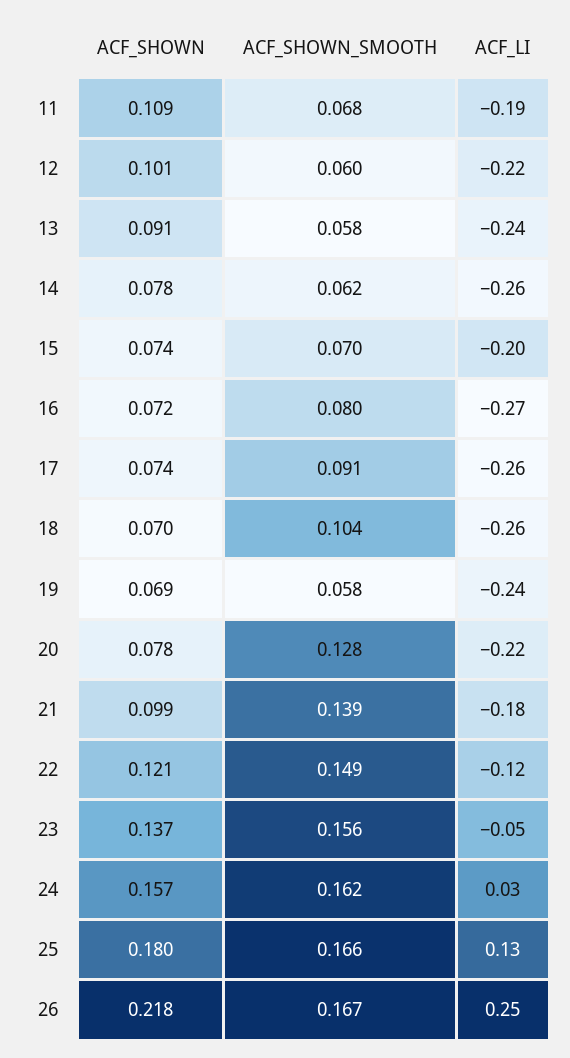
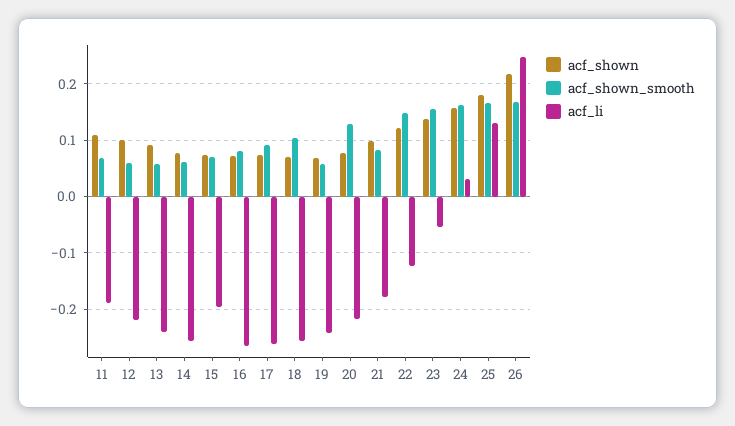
ACF_SHOWN_SMOOTH, 21: 0.139 -> 0.08

